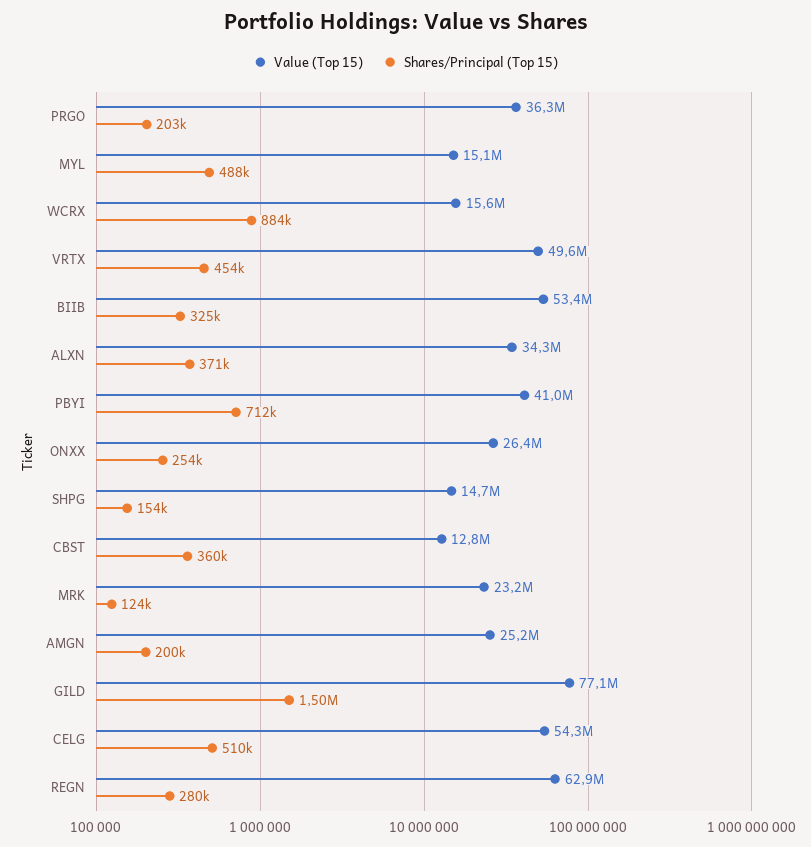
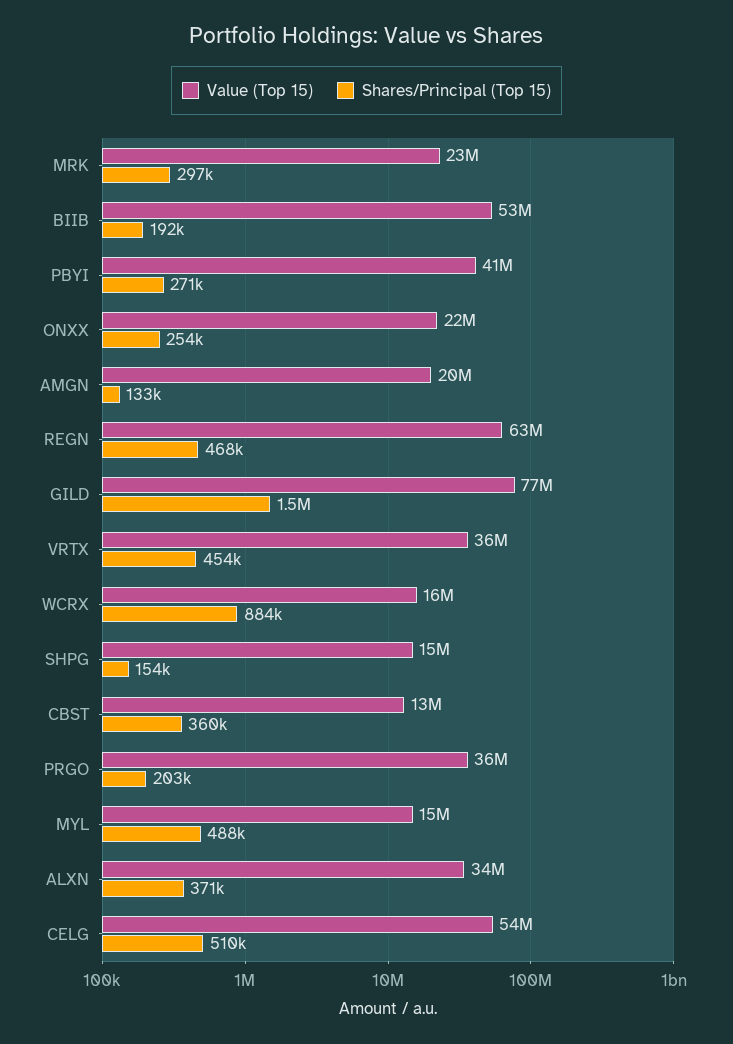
Value (Top 15), VRTX: 49600000 -> 36000000
Shares/Principal (Top 15), BIIB: 325000 -> 192000
Shares/Principal (Top 15), PBYI: 712000 -> 271000
Value (Top 15), ONXX: 26400000 -> 22000000
Shares/Principal (Top 15), MRK: 124000 -> 297000
Value (Top 15), AMGN: 25200000 -> 20000000
Shares/Principal (Top 15), AMGN: 200000 -> 133000
Shares/Principal (Top 15), REGN: 280000 -> 468000

